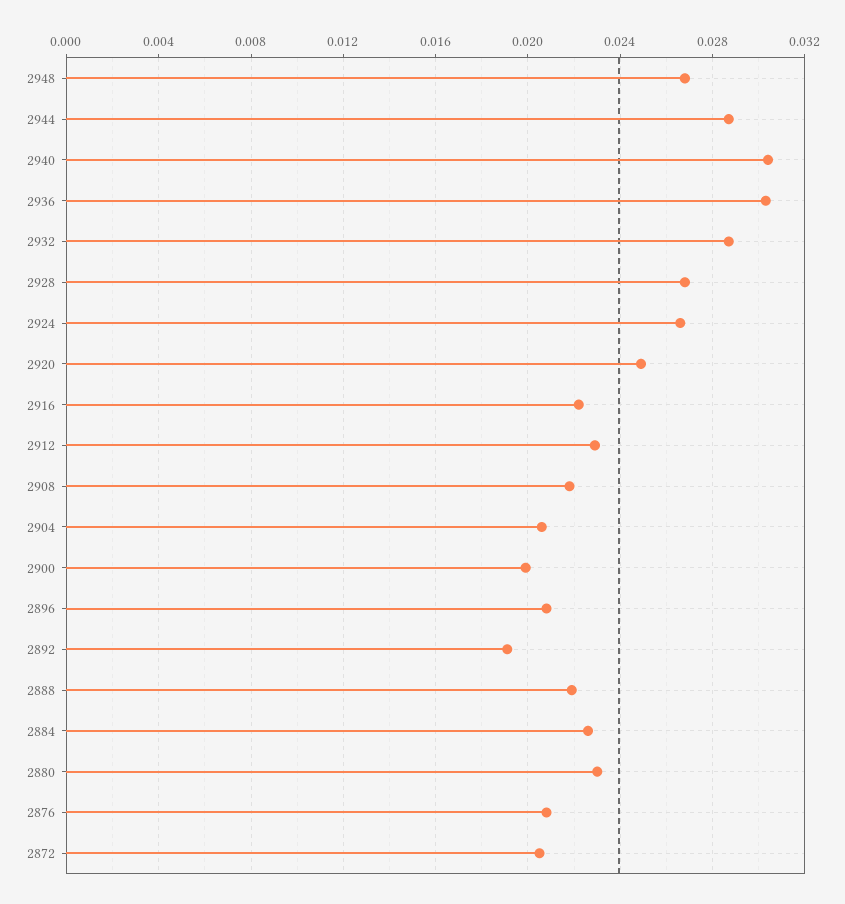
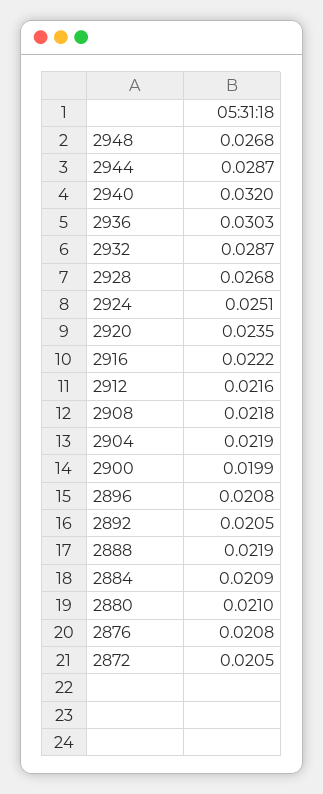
2940: 0.0305 -> 0.032
2924: 0.0265 -> 0.0251
2920: 0.025 -> 0.0235
2912: 0.023 -> 0.0216
2904: 0.0205 -> 0.0219
2892: 0.019 -> 0.0205
2884: 0.0225 -> 0.0209
2880: 0.023 -> 0.021

